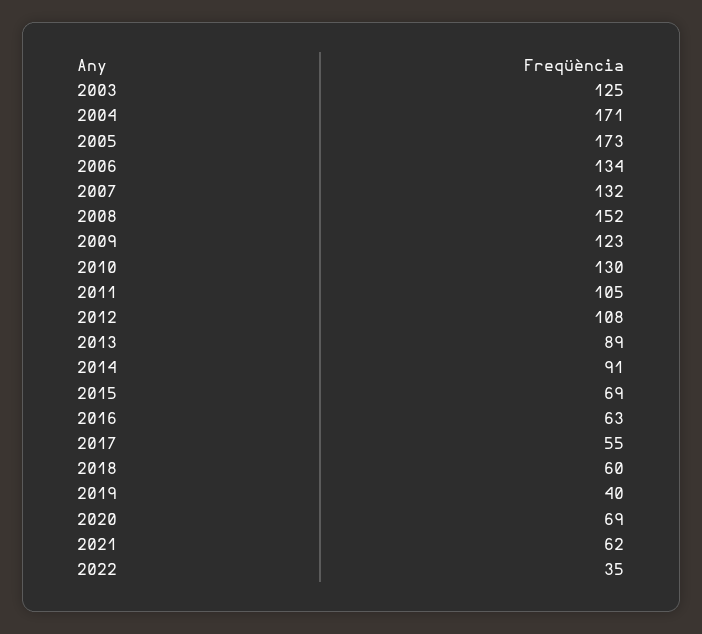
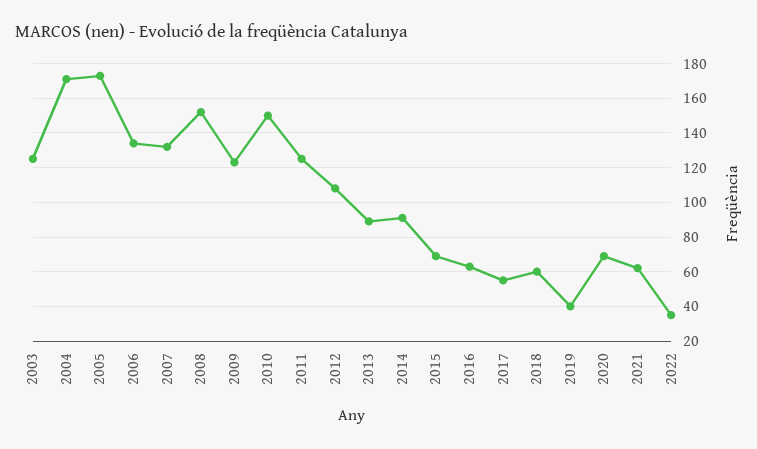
2010: 130 -> 150
2011: 105 -> 125

